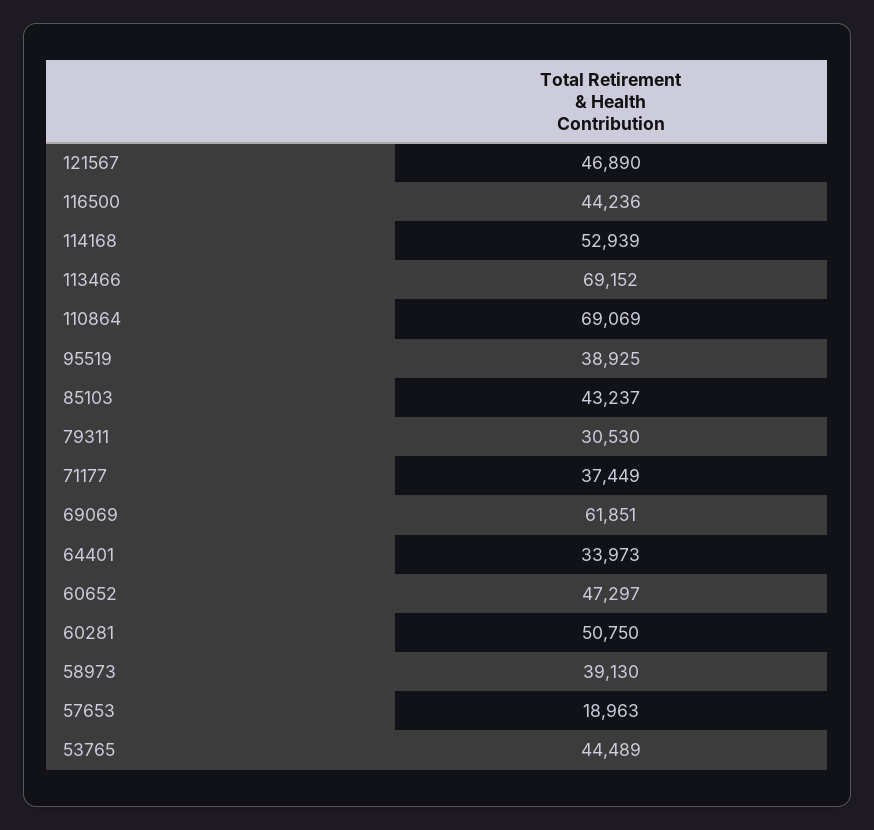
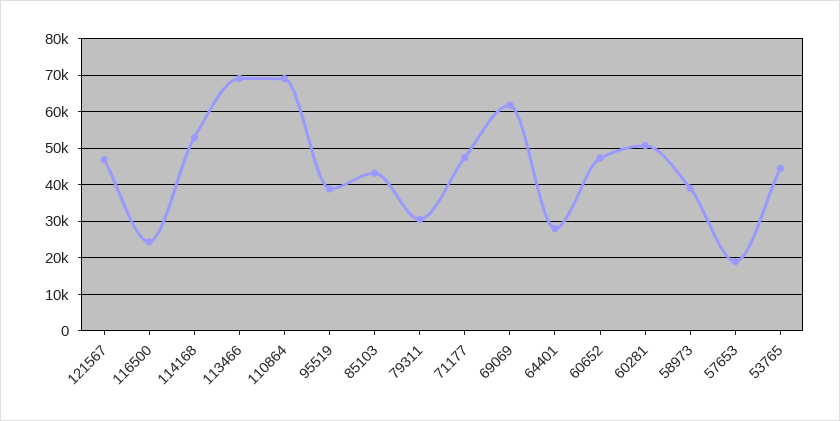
116500: 44236 -> 24000
71177: 37449 -> 48000
64401: 33973 -> 28000

